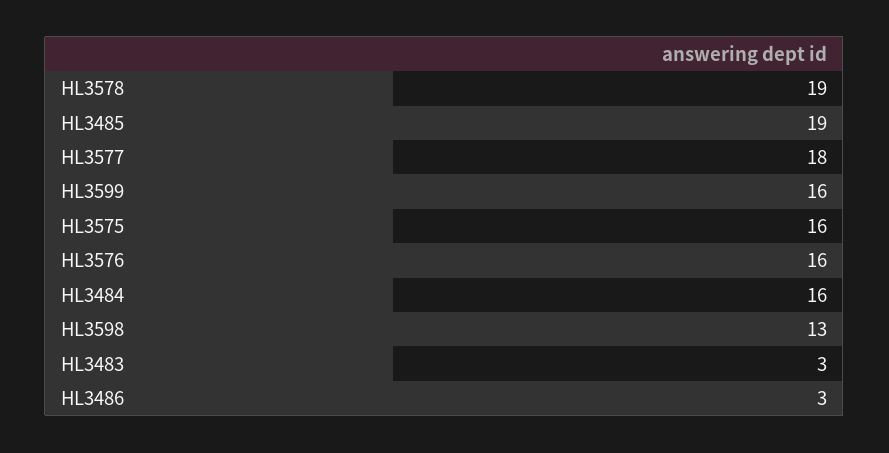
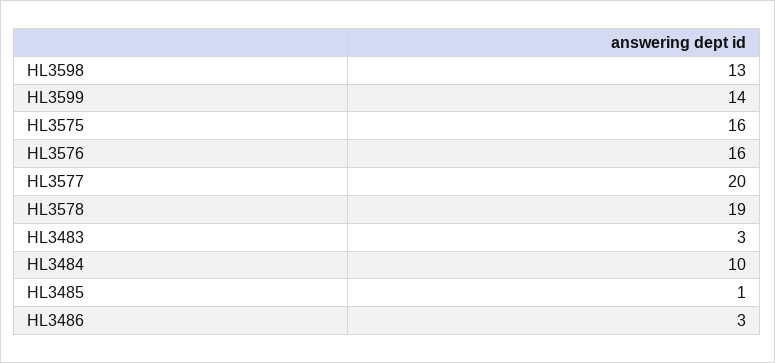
HL3485: 19 -> 1
HL3577: 18 -> 20
HL3599: 16 -> 14
HL3484: 16 -> 10

